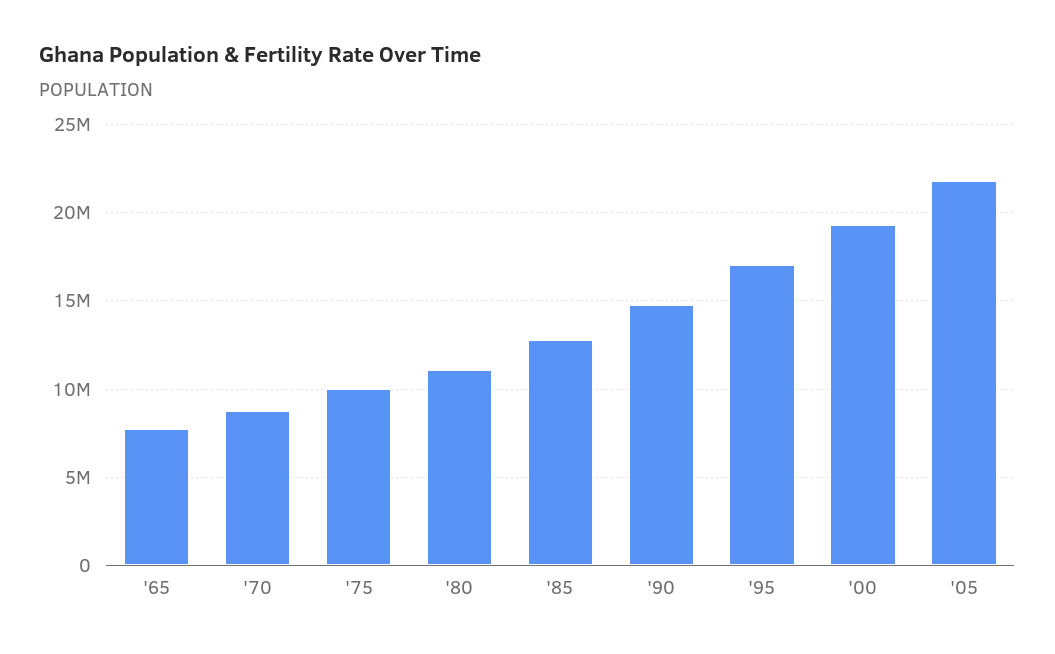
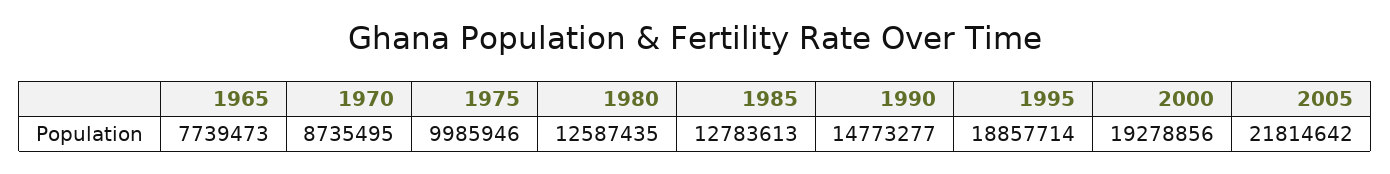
'80: 11000000 -> 12587435
'95: 17000000 -> 18857714

